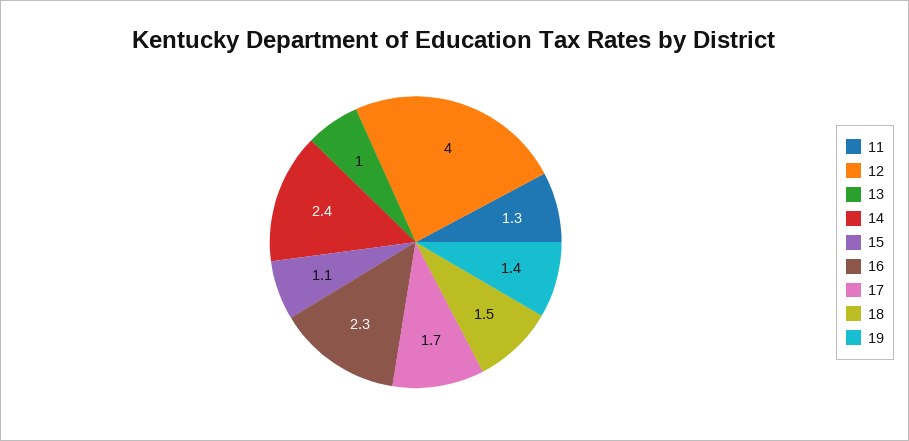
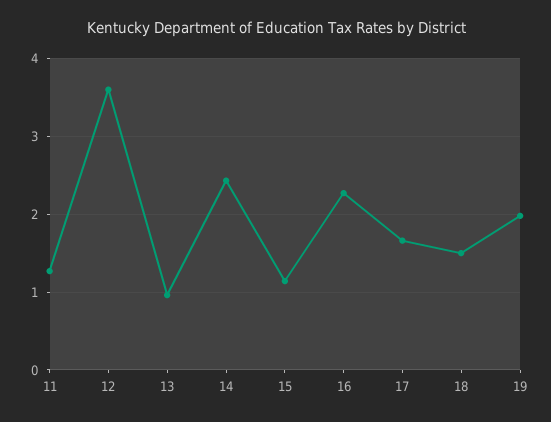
12: 4 -> 3.6
19: 1.4 -> 2

